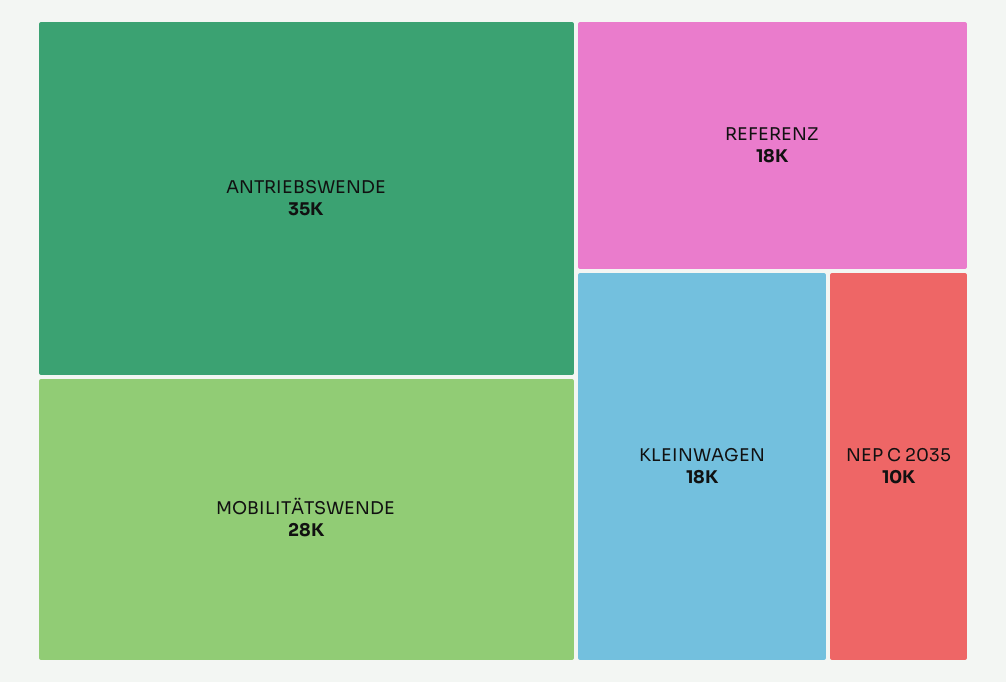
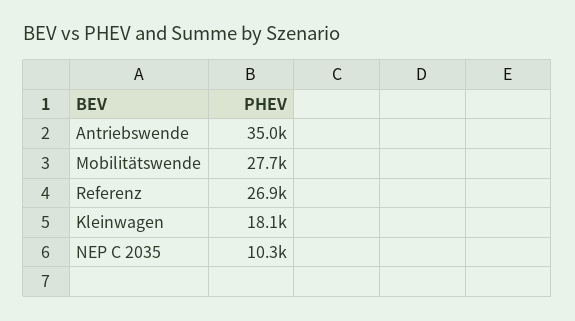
REFERENZ: 18000 -> 26900

